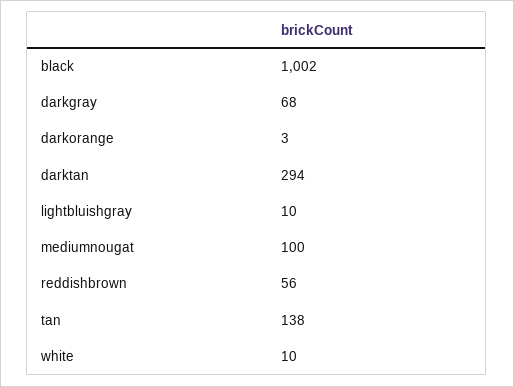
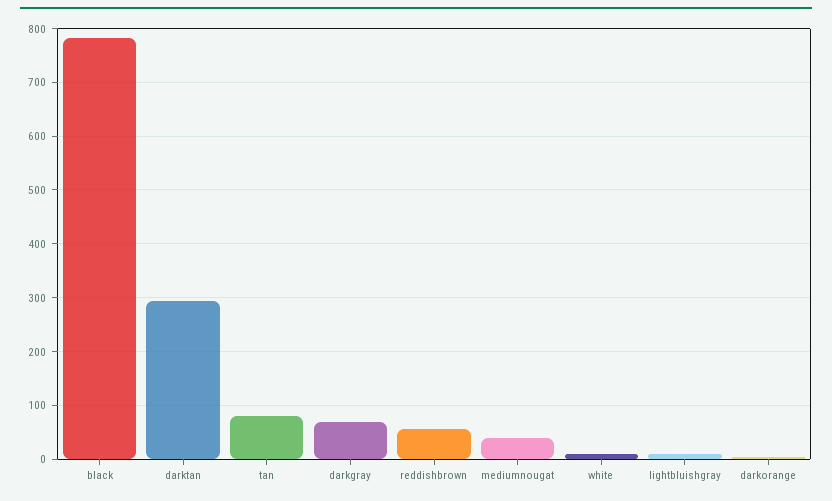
black: 1002 -> 780
mediumnougat: 100 -> 40
tan: 138 -> 80

